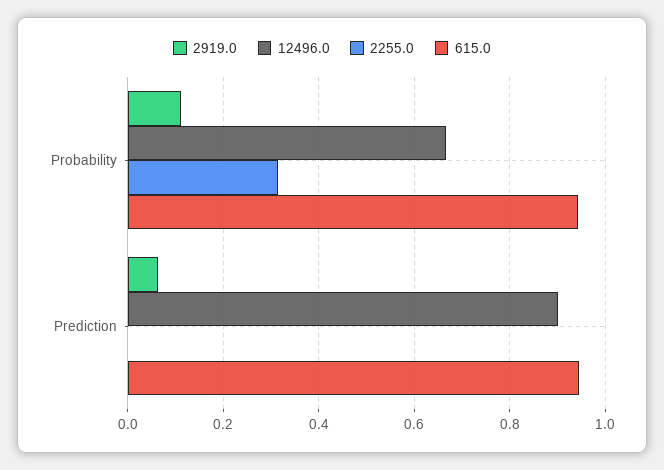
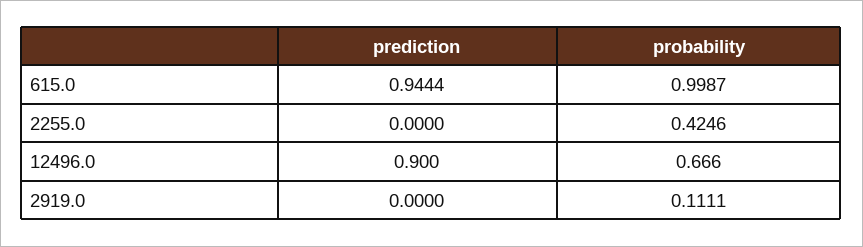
2255.0, Probability: 0.32 -> 0.4246
615.0, Probability: 0.94 -> 0.9987
2919.0, Prediction: 0.06 -> 0

